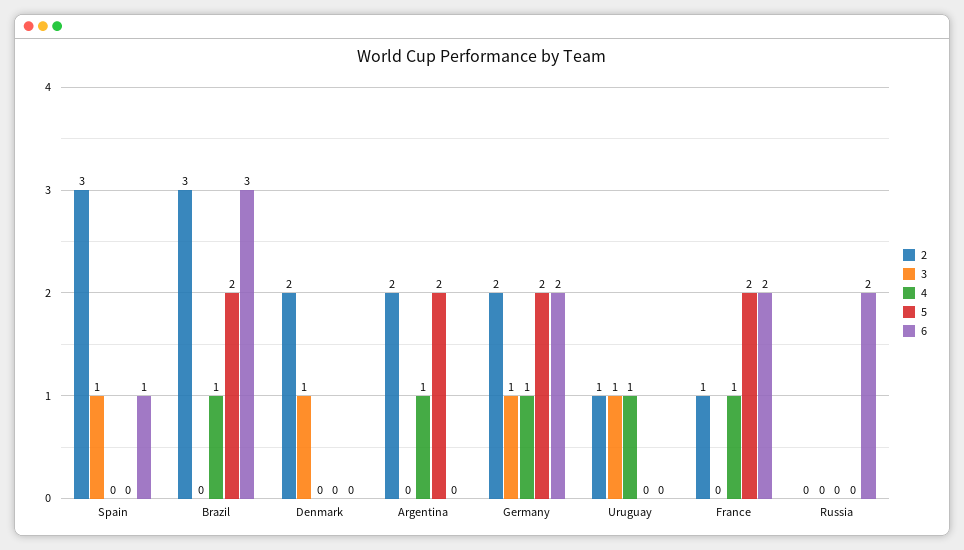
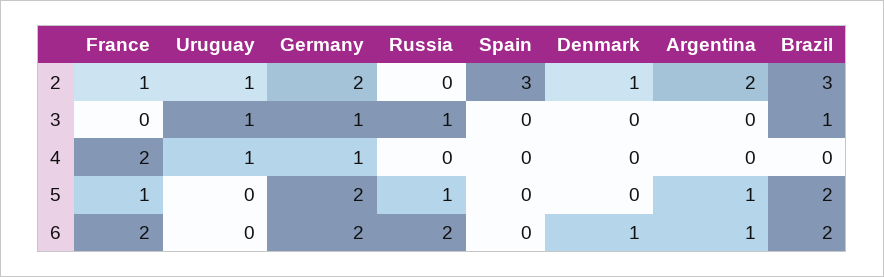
3, Spain: 1 -> 0
6, Spain: 1 -> 0
3, Brazil: 0 -> 1
4, Brazil: 1 -> 0
6, Brazil: 3 -> 2
2, Denmark: 2 -> 1
3, Denmark: 1 -> 0
6, Denmark: 0 -> 1
4, Argentina: 1 -> 0
5, Argentina: 2 -> 1
6, Argentina: 0 -> 1
4, France: 1 -> 2
5, France: 2 -> 1
3, Russia: 0 -> 1
5, Russia: 0 -> 1

